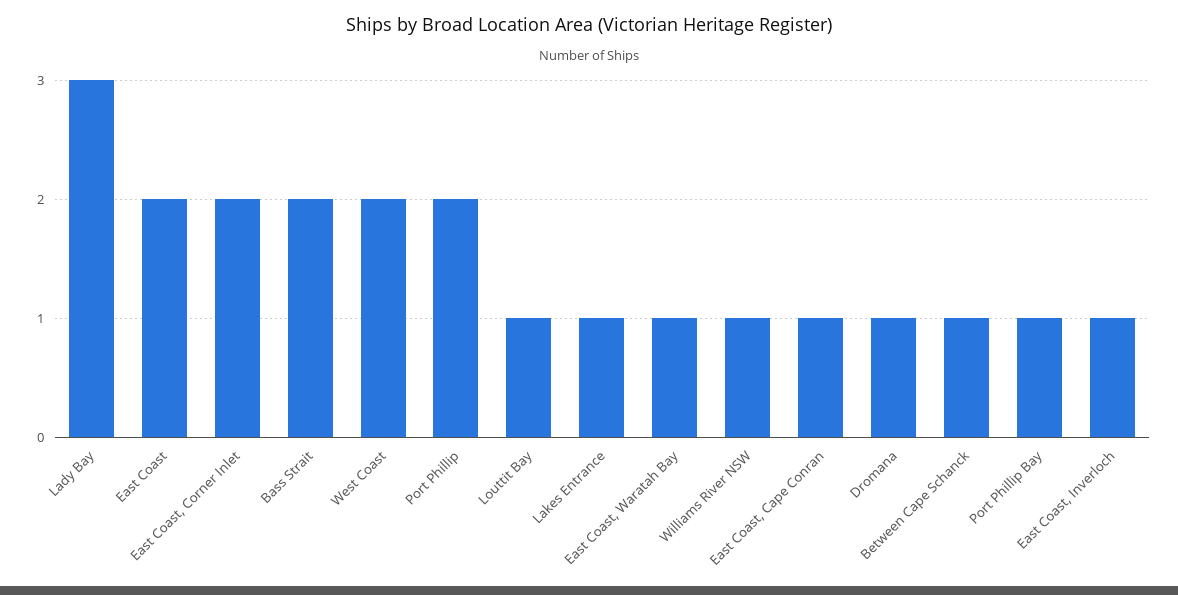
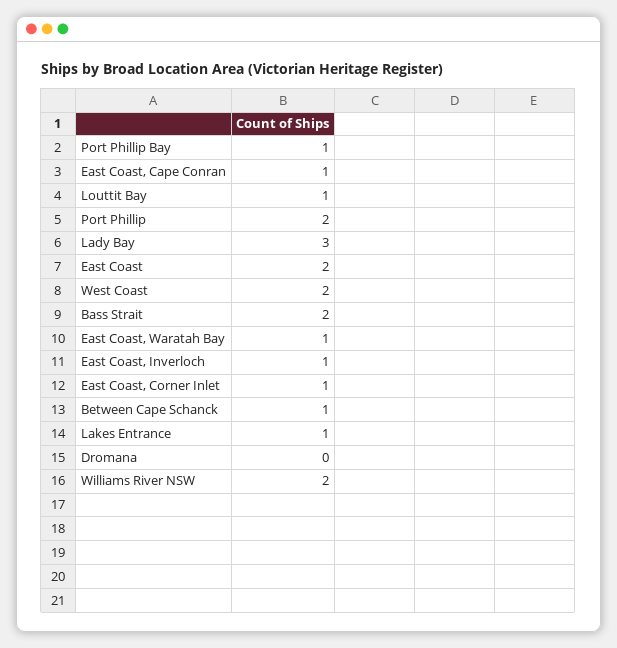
East Coast, Corner Inlet: 2 -> 1
Williams River NSW: 1 -> 2
Dromana: 1 -> 0

